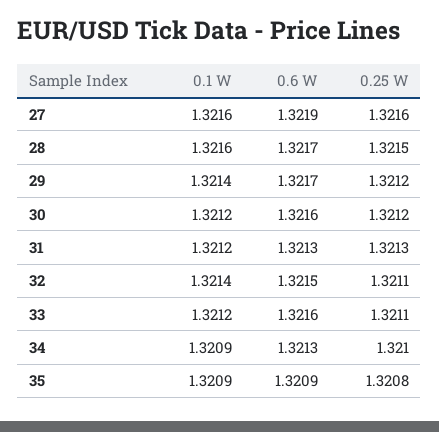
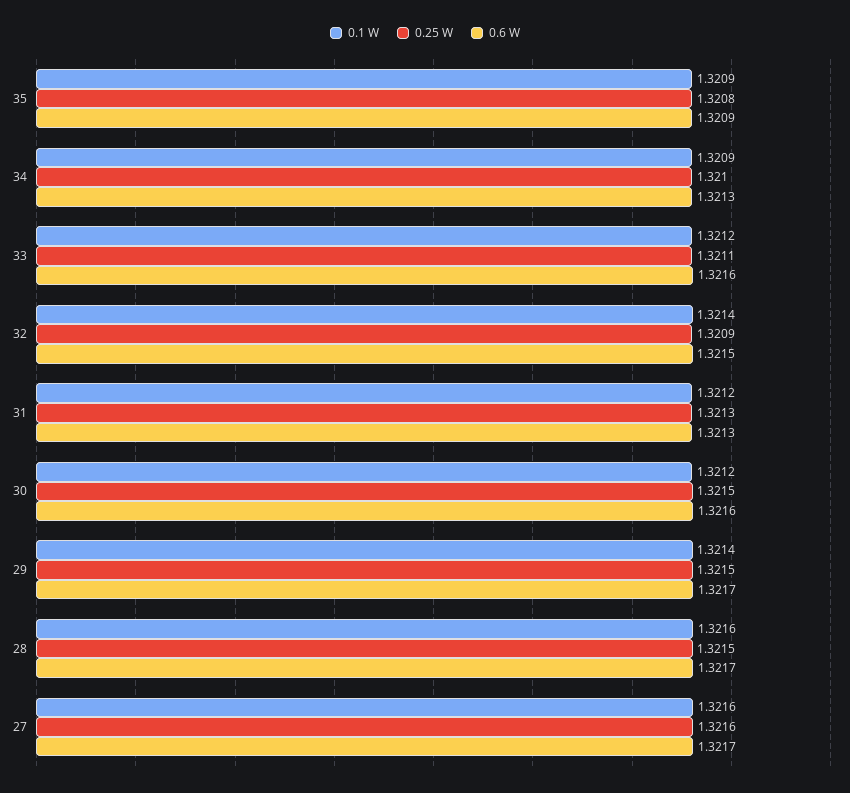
0.6 W, 27: 1.3219 -> 1.3217
0.25 W, 29: 1.3212 -> 1.3215
0.25 W, 30: 1.3212 -> 1.3215
0.25 W, 32: 1.3211 -> 1.3209

